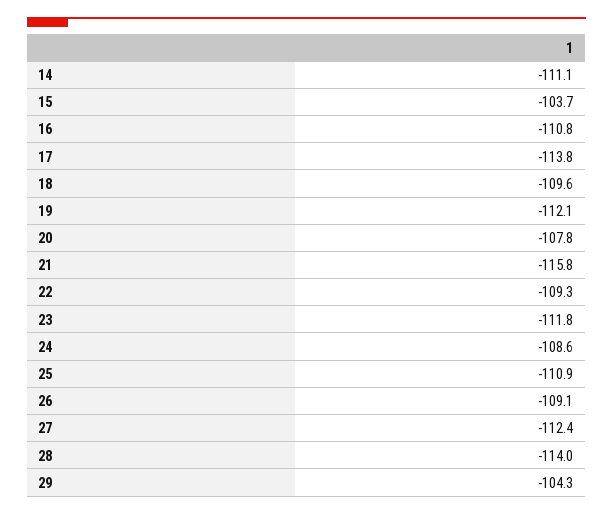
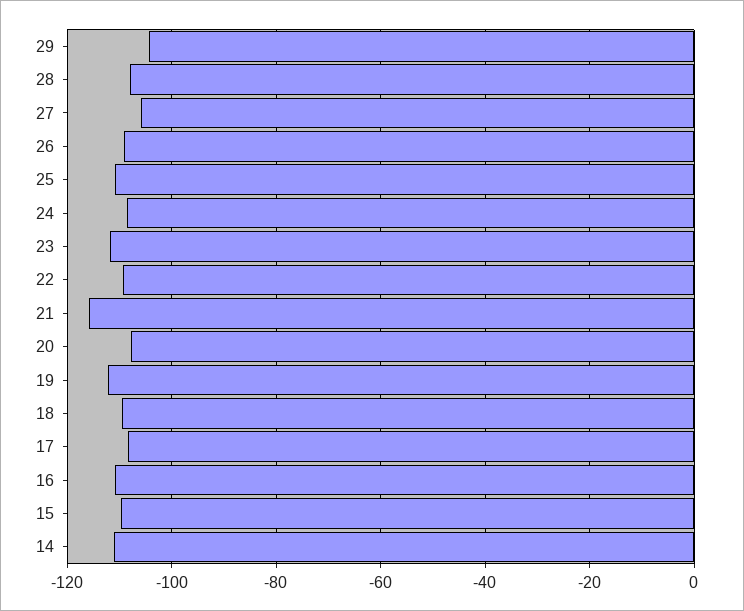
15: -103.7 -> -110
17: -113.8 -> -108
27: -112.4 -> -106
28: -114 -> -108

